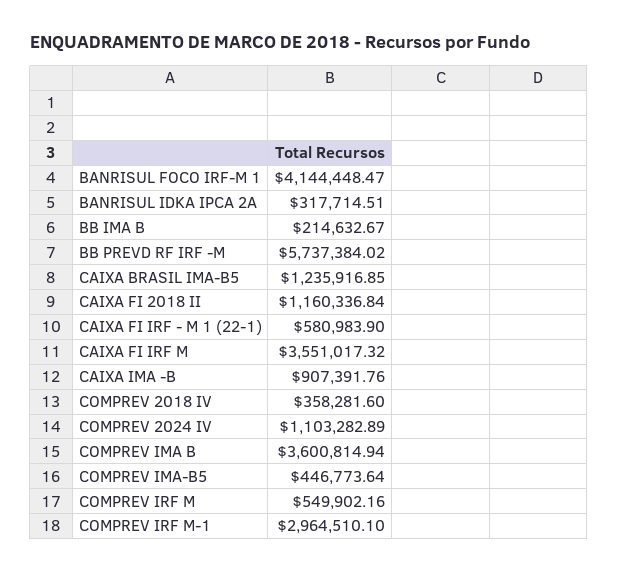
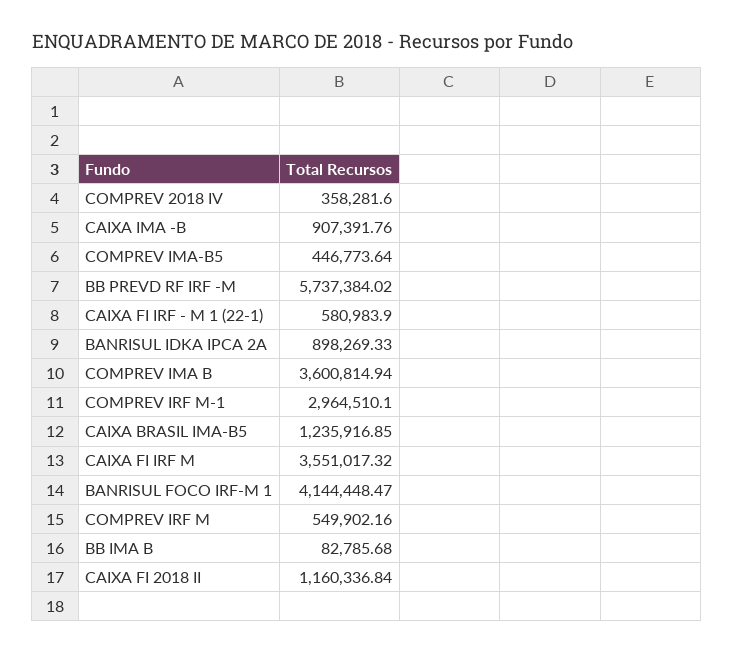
BANRISUL IDKA IPCA 2A: 317714.51 -> 898269.33
BB IMA B: 214632.67 -> 82785.68
COMPREV 2024 IV: 1103282.89 -> none

